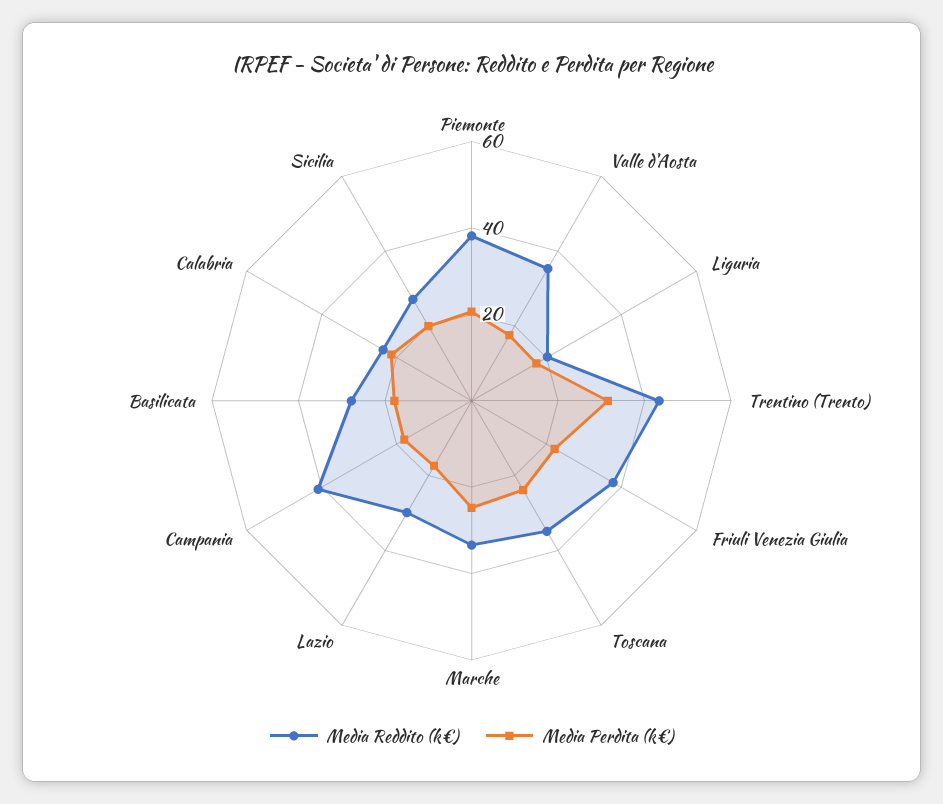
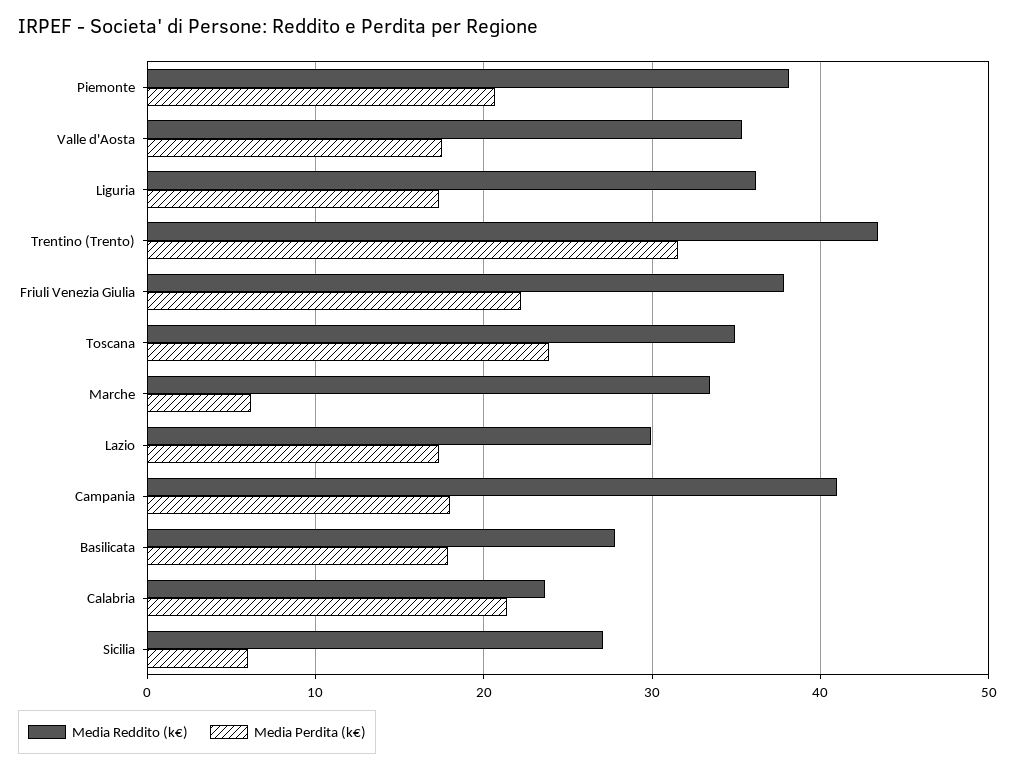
Media Reddito (k€), Liguria: 20 -> 36
Media Perdita (k€), Marche: 25 -> 6
Media Perdita (k€), Sicilia: 20 -> 6

